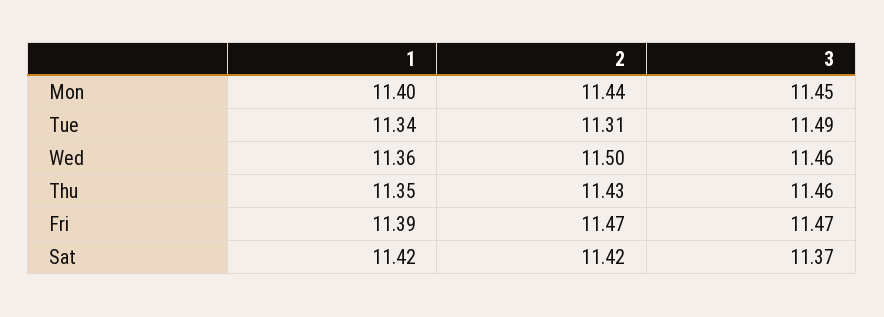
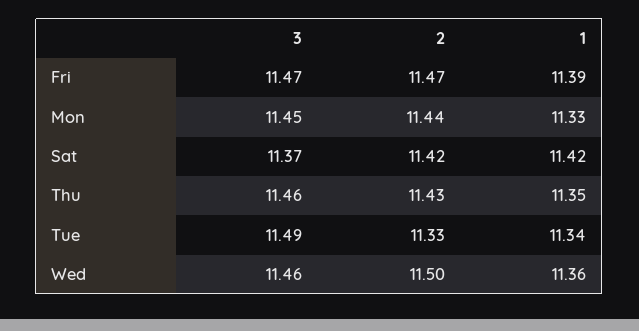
1, Mon: 11.4 -> 11.33
2, Tue: 11.31 -> 11.33

